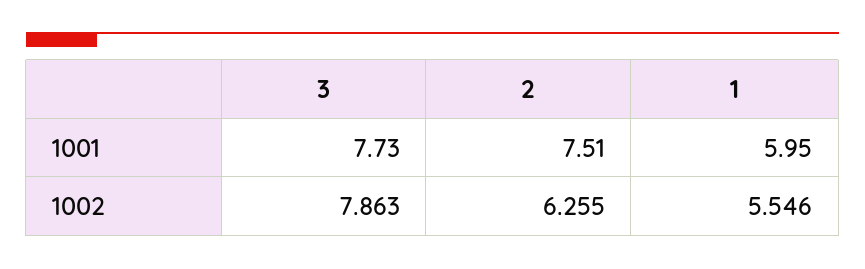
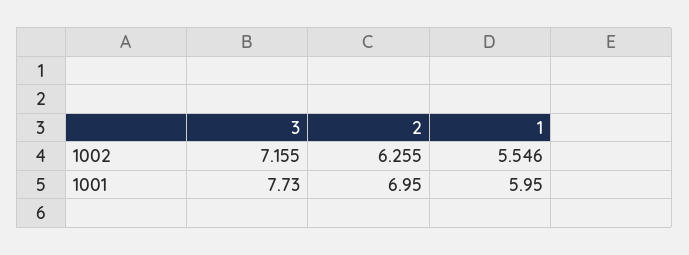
2, 1001: 7.51 -> 6.95
3, 1002: 7.863 -> 7.155

